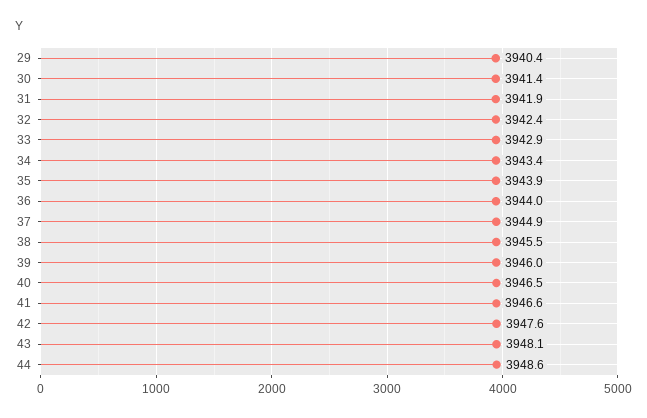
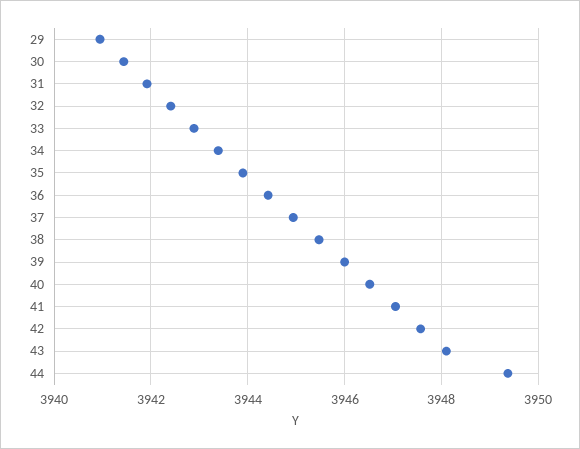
29: 3940.4 -> 3941
36: 3944 -> 3944.4
41: 3946.6 -> 3947
44: 3948.6 -> 3949.4

